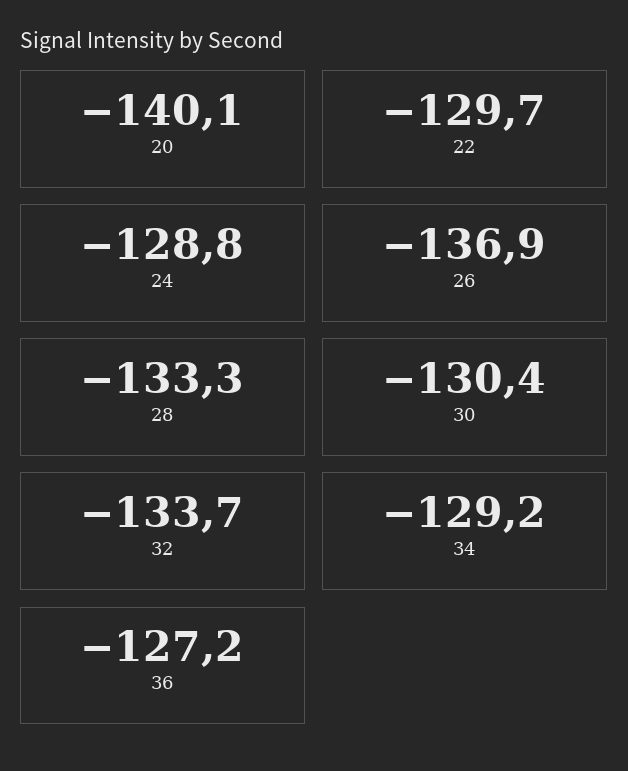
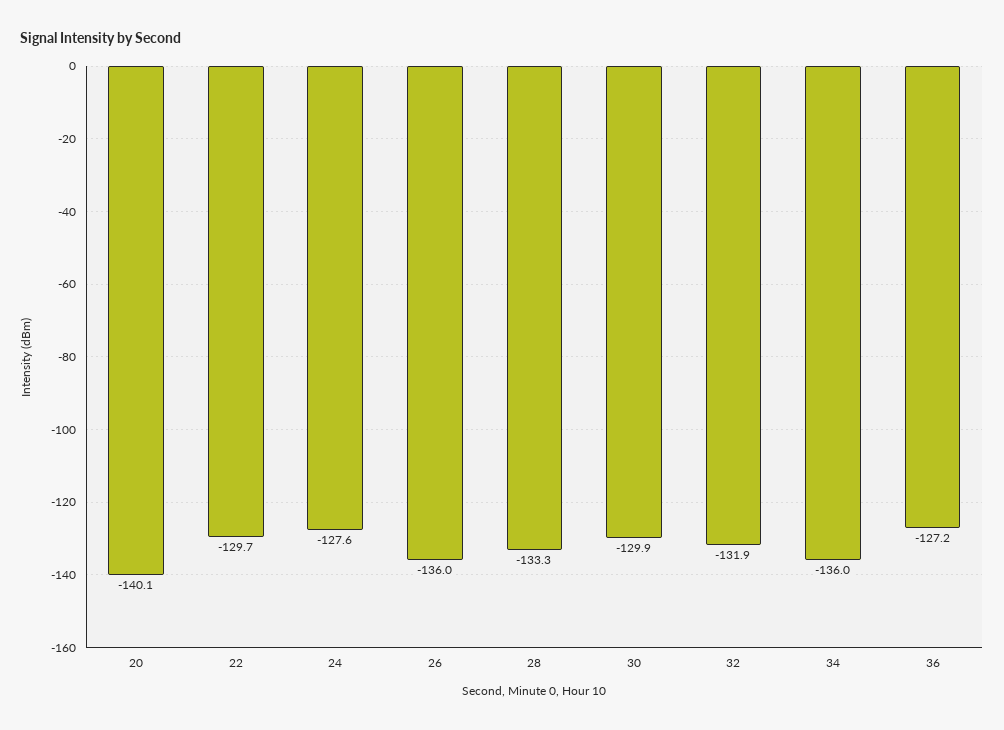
24: -128.8 -> -127.6
26: -136.9 -> -136
30: -130.4 -> -129.9
32: -133.7 -> -131.9
34: -129.2 -> -136

